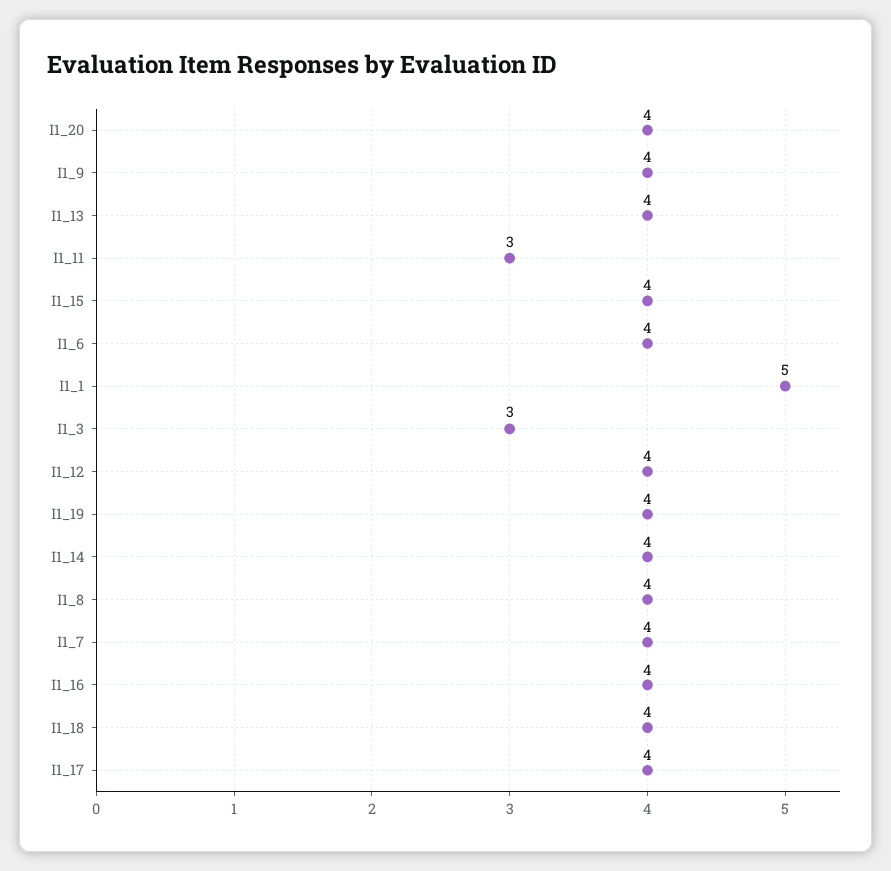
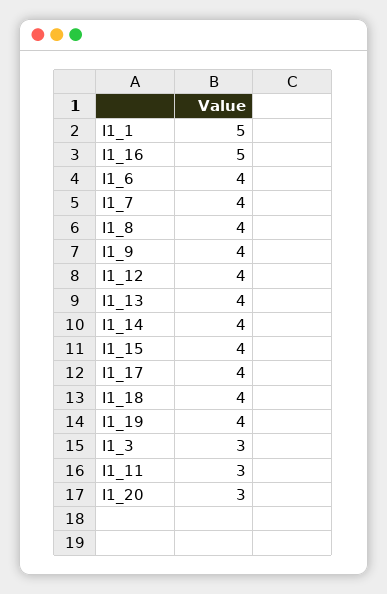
I1_20: 4 -> 3
I1_16: 4 -> 5

